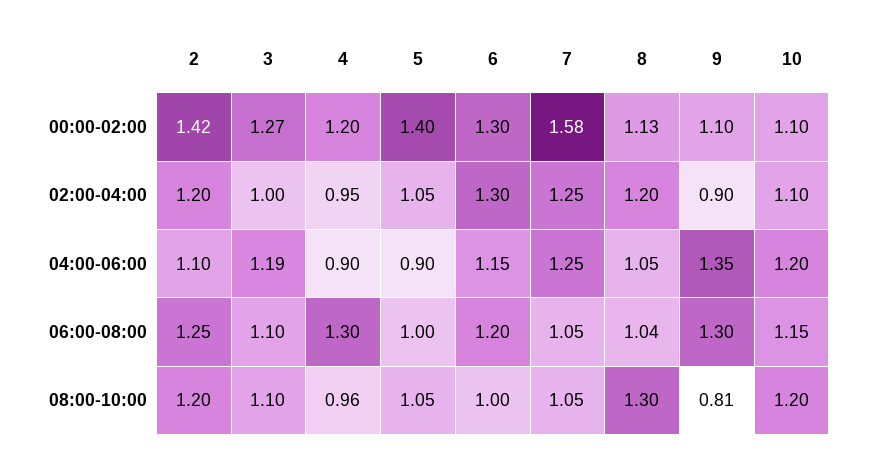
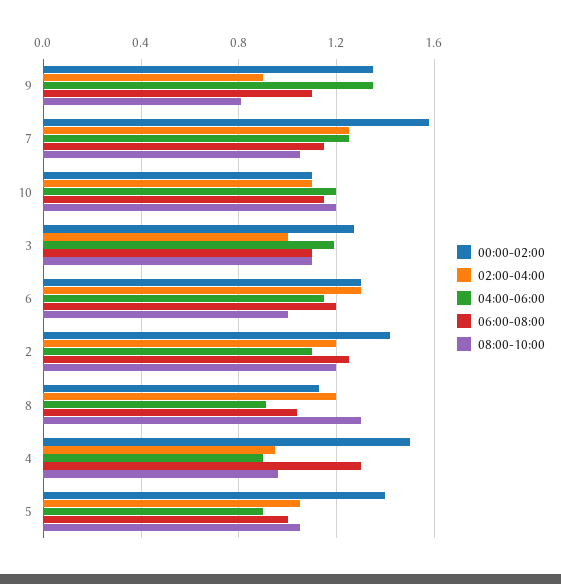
00:00-02:00, 4: 1.2 -> 1.5
00:00-02:00, 9: 1.1 -> 1.35
04:00-06:00, 8: 1.05 -> 0.9
06:00-08:00, 7: 1.05 -> 1.15
06:00-08:00, 9: 1.3 -> 1.1

